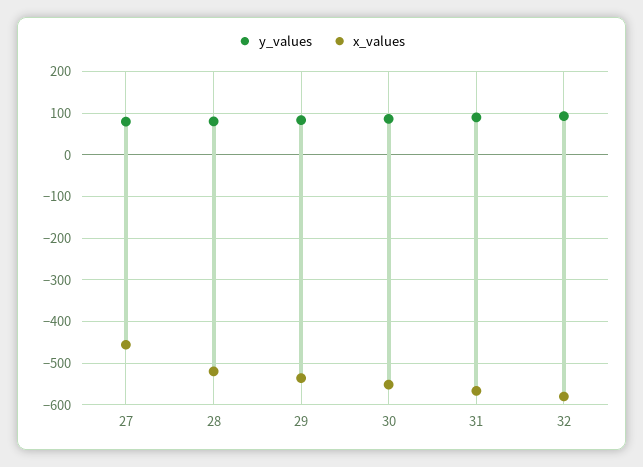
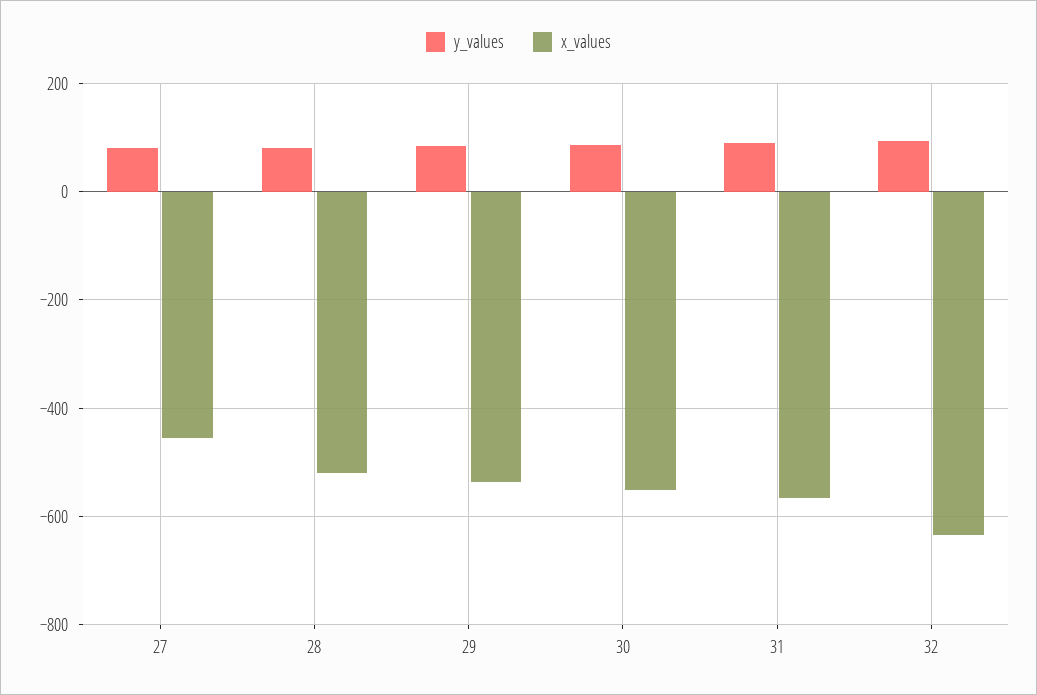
x_values, 32: -580 -> -640

